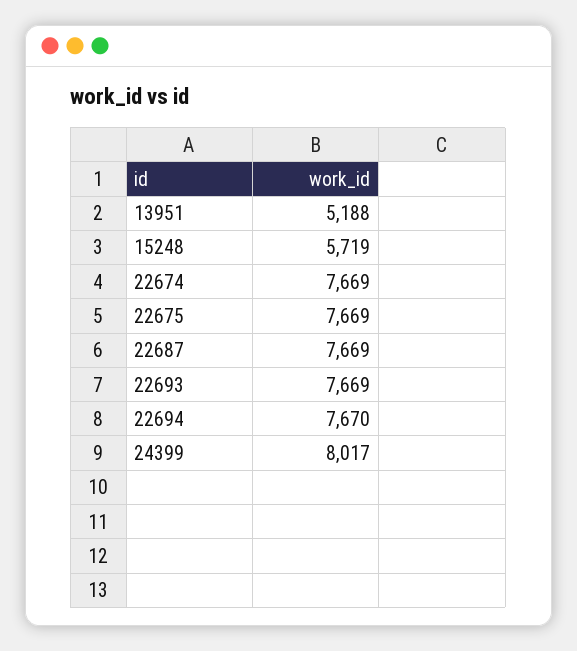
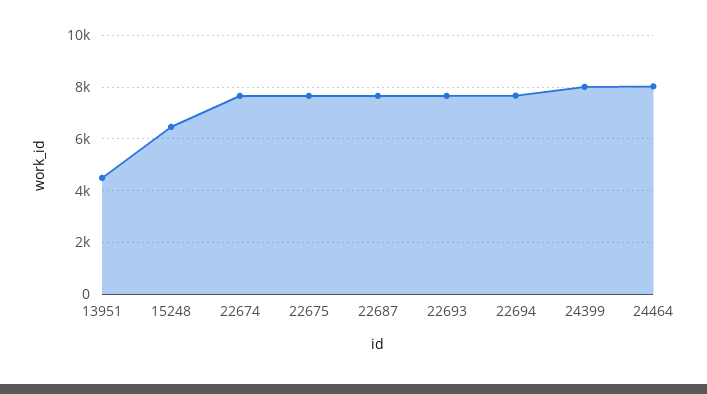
13951: 5188 -> 4500
15248: 5719 -> 6500
24464: none -> 8000

